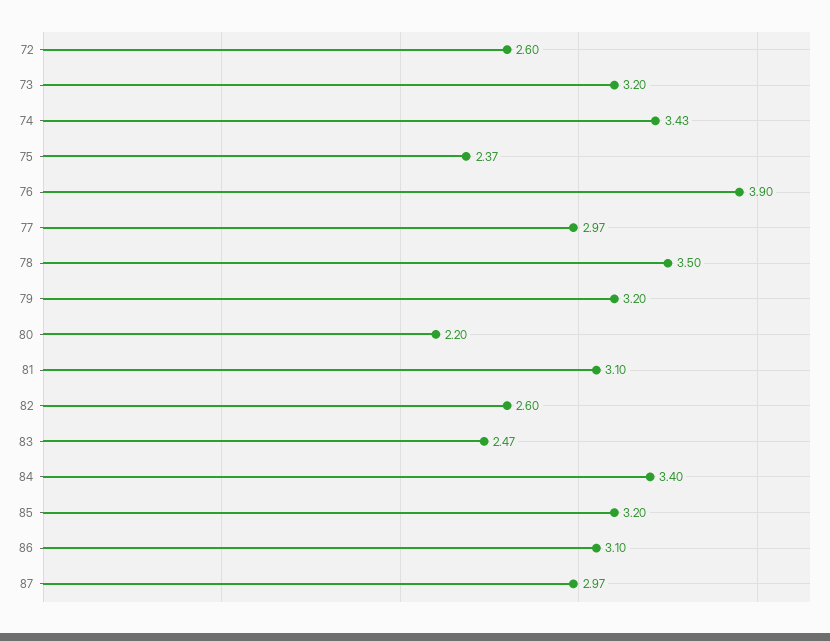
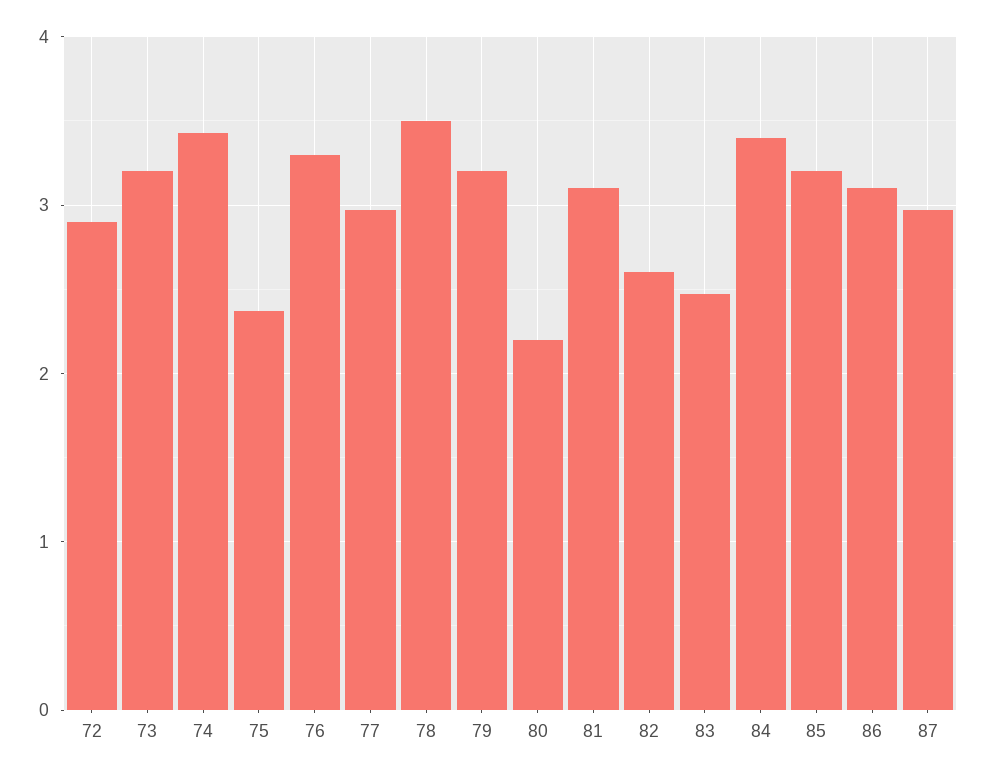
72: 2.6 -> 2.9
76: 3.9 -> 3.3

